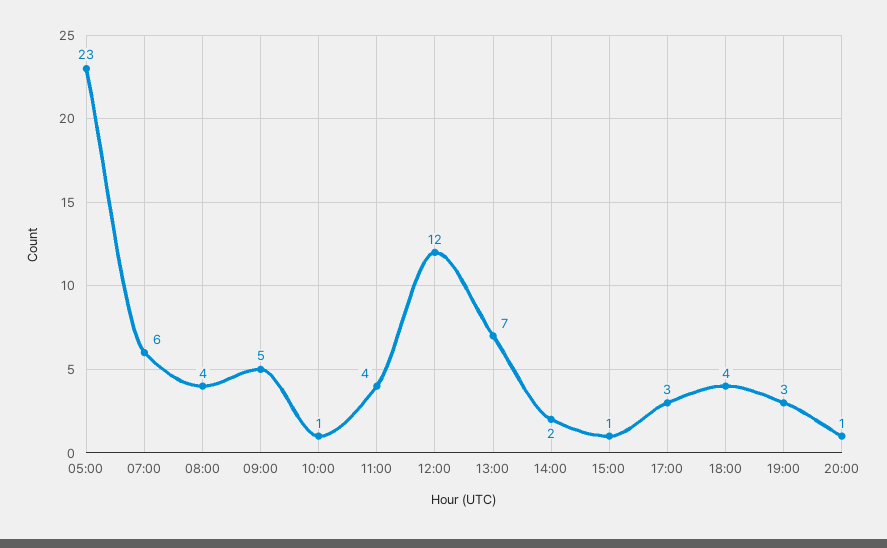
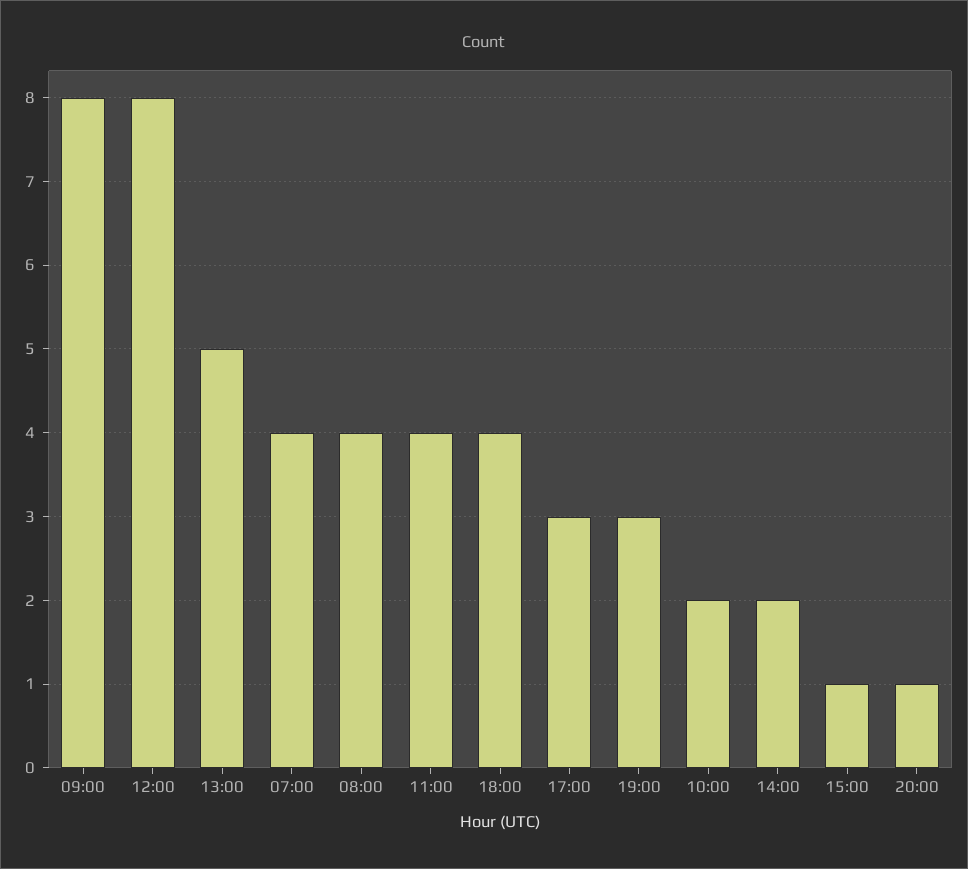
05:00: 23 -> none
07:00: 6 -> 4
09:00: 5 -> 8
10:00: 1 -> 2
12:00: 12 -> 8
13:00: 7 -> 5

